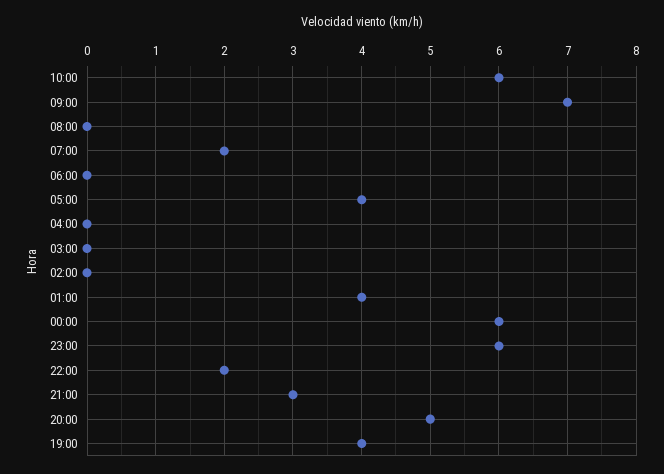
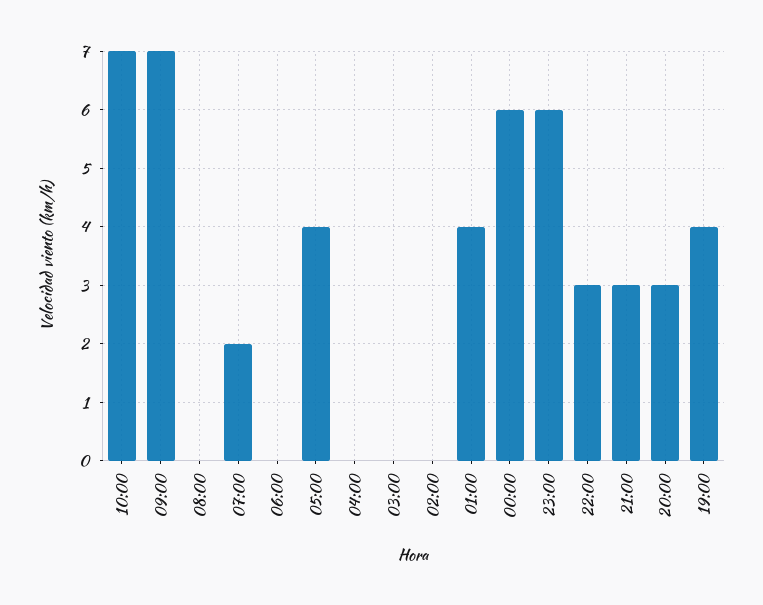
10:00: 6 -> 7
22:00: 2 -> 3
20:00: 5 -> 3

